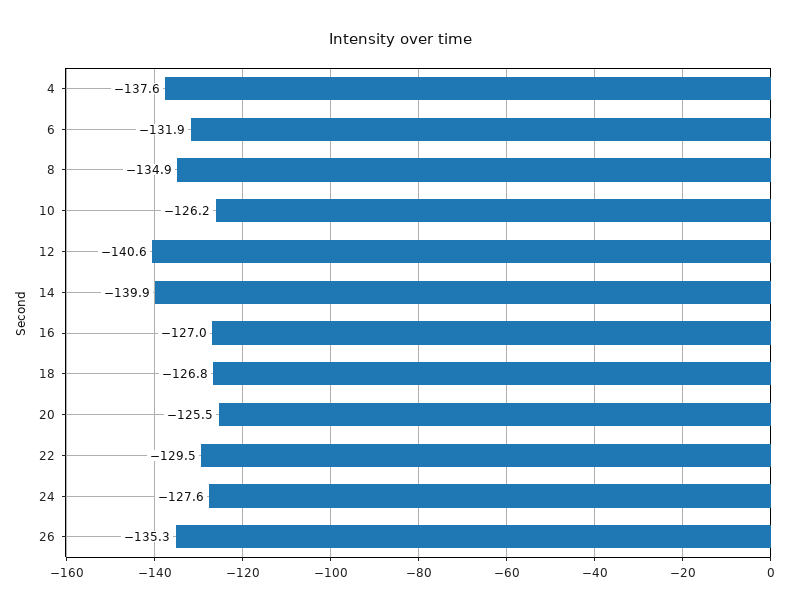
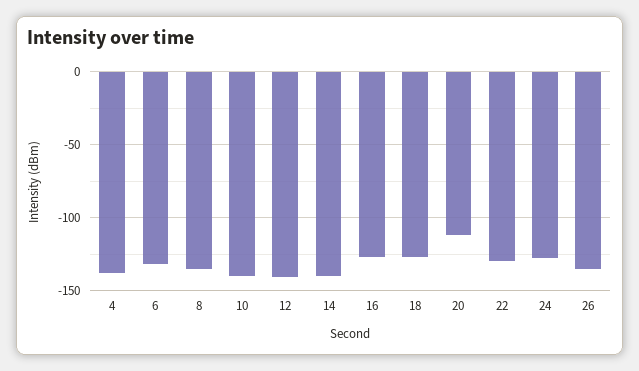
10: -126.2 -> -140
20: -125.5 -> -110

